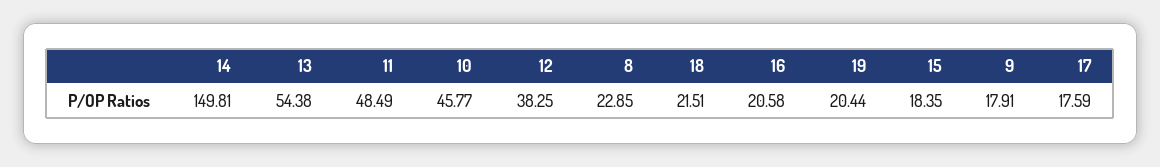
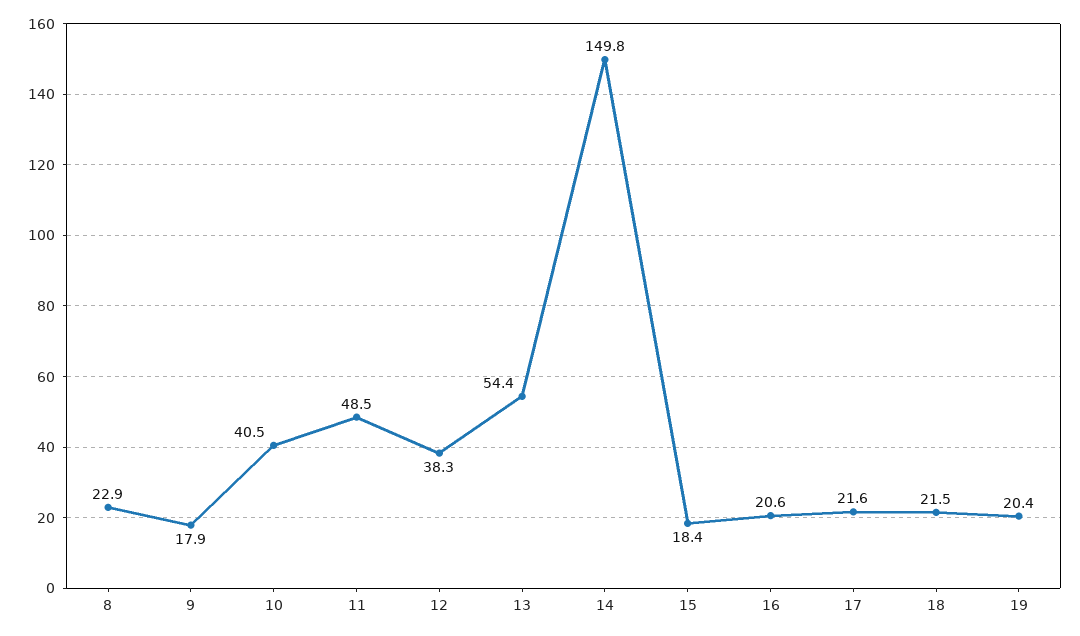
10: 45.77 -> 40.5
17: 17.59 -> 21.6

